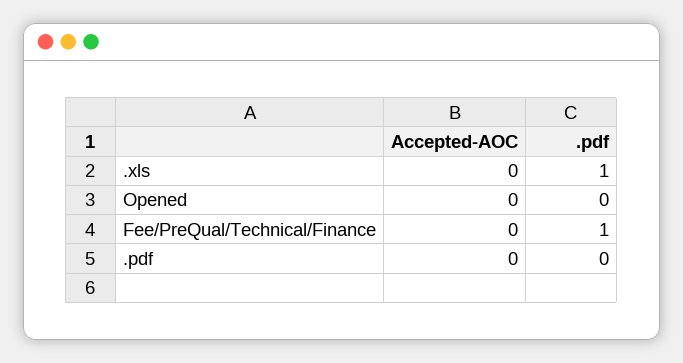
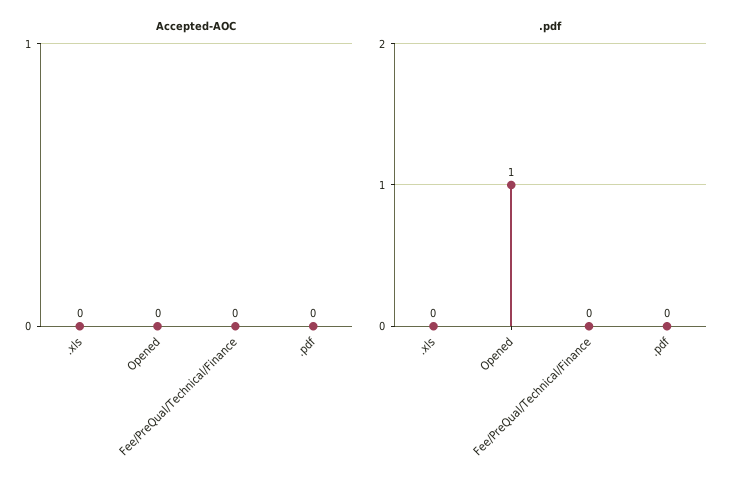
.pdf, .xls: 1 -> 0
.pdf, Opened: 0 -> 1
.pdf, Fee/PreQual/Technical/Finance: 1 -> 0

